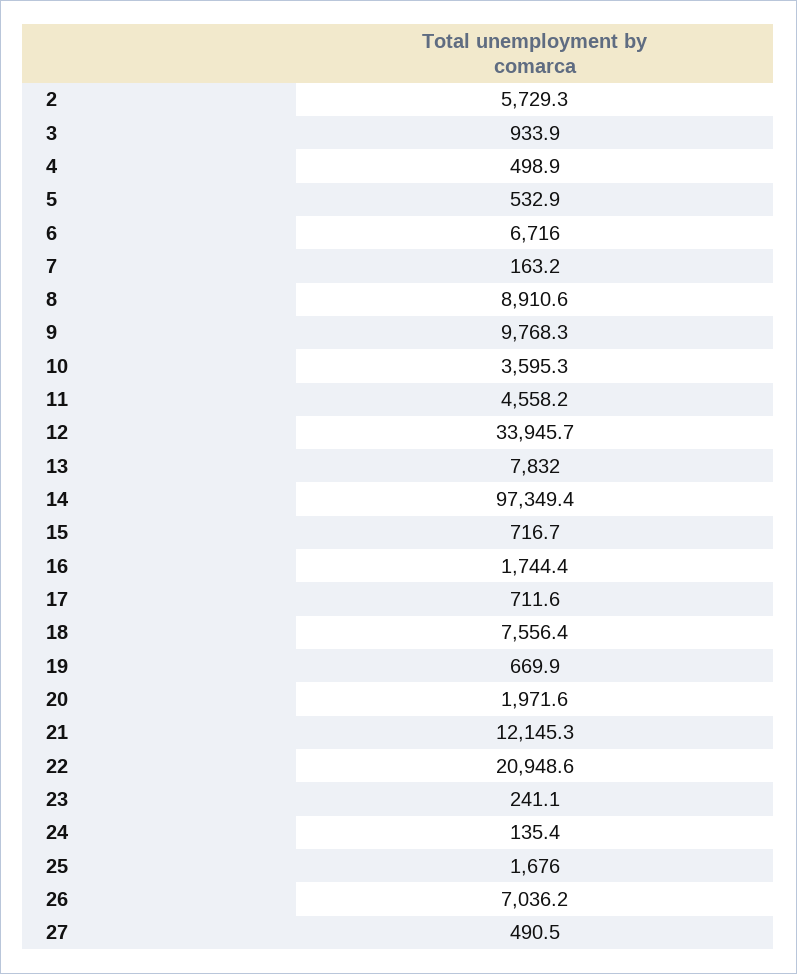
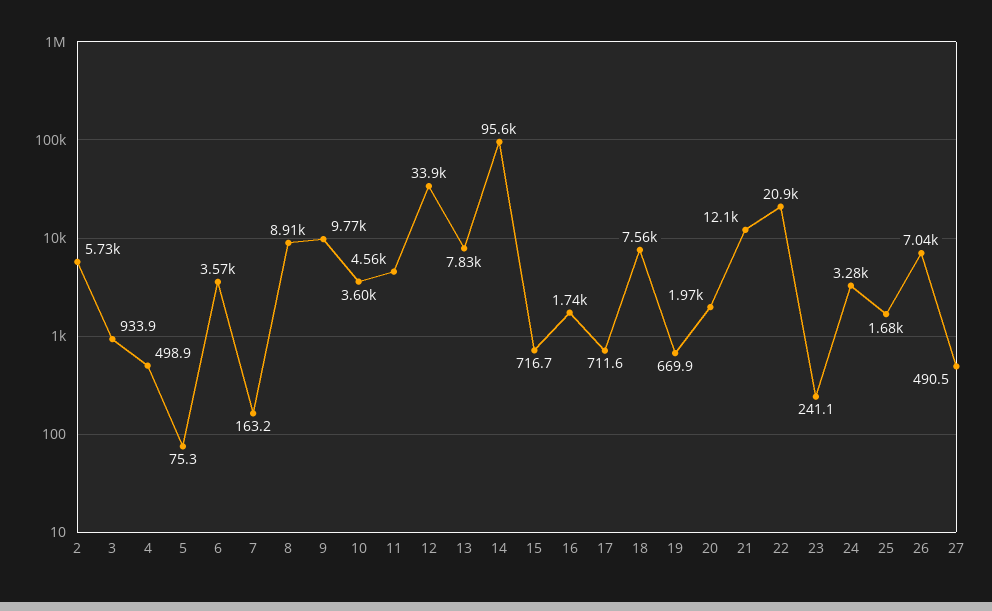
5: 532.9 -> 75.3
6: 6716 -> 3570
14: 97349.4 -> 95600
24: 135.4 -> 3280

